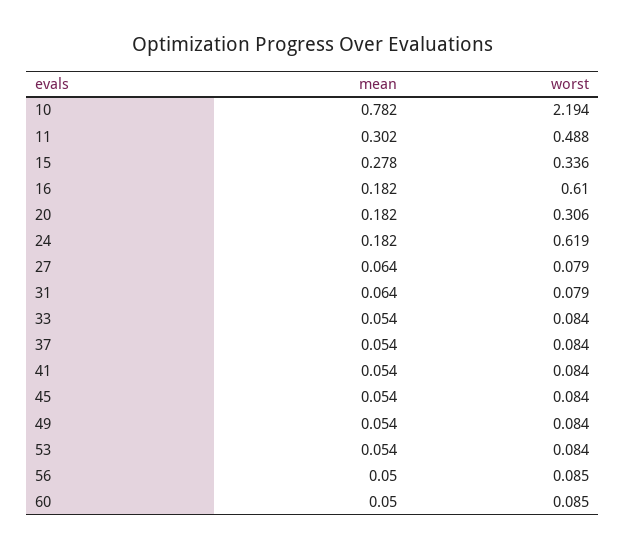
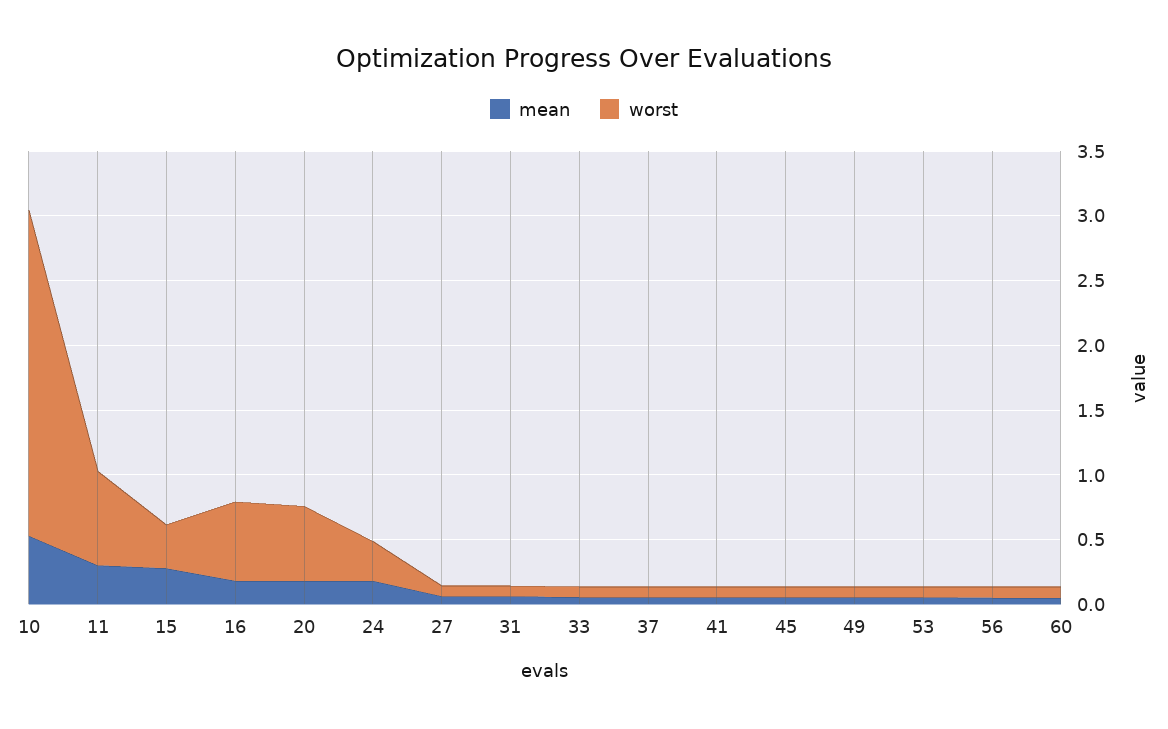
mean, 10: 0.782 -> 0.5
worst, 10: 2.194 -> 2.5
worst, 11: 0.488 -> 0.7
worst, 20: 0.306 -> 0.6
worst, 24: 0.619 -> 0.3

